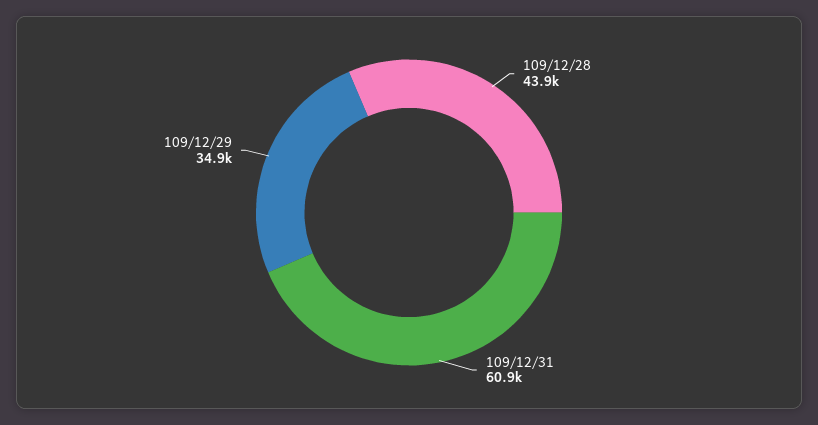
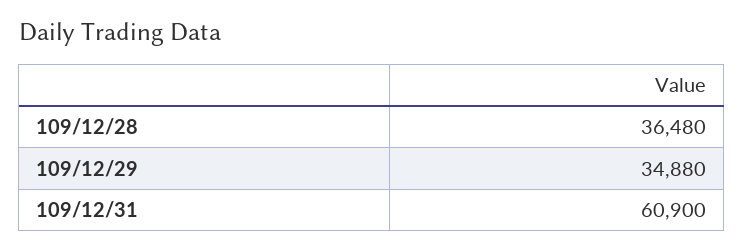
109/12/28: 43900 -> 36480

